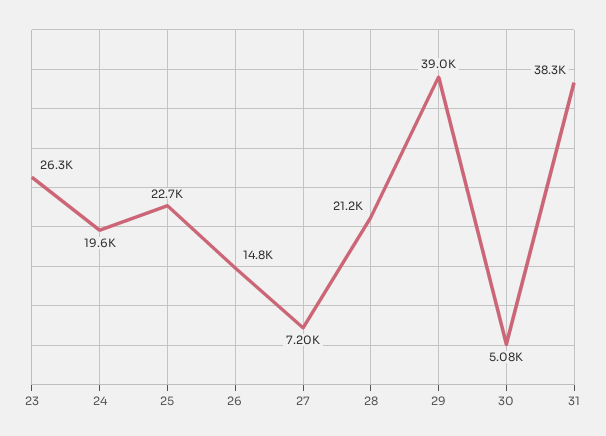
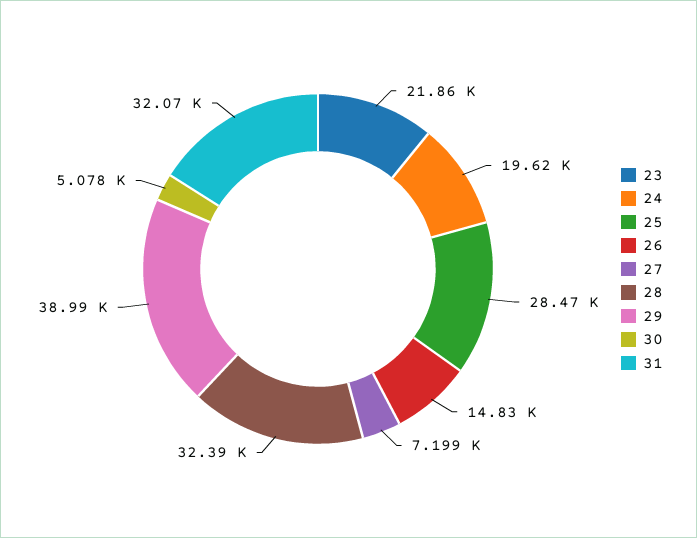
23: 26300 -> 21860
25: 22700 -> 28470
28: 21200 -> 32390
31: 38300 -> 32070

